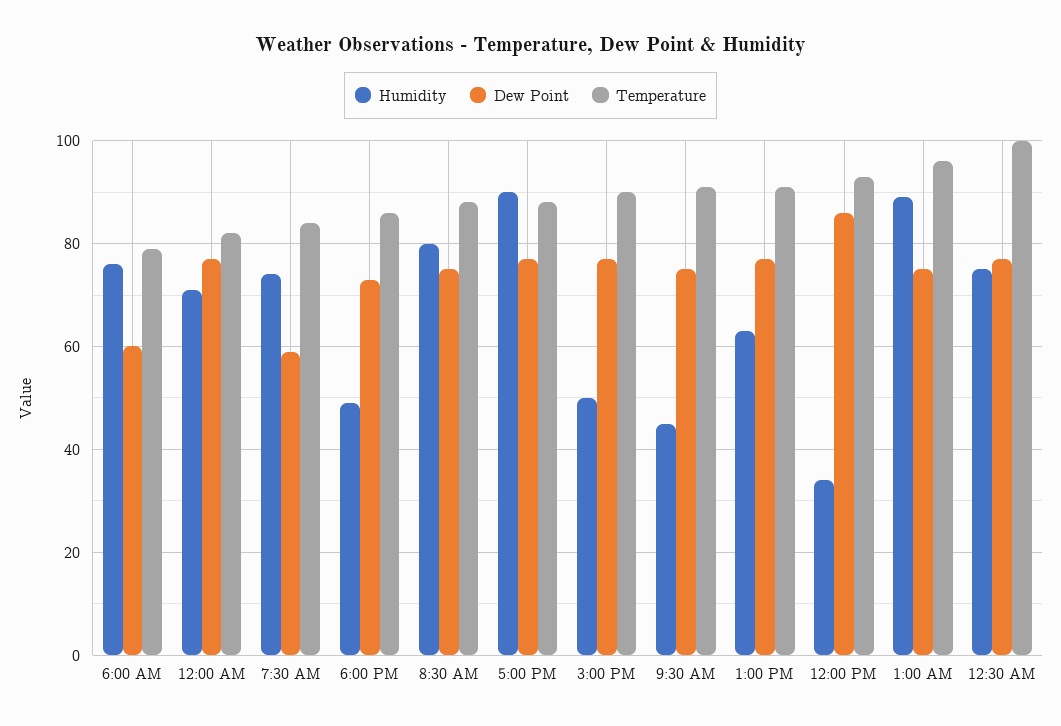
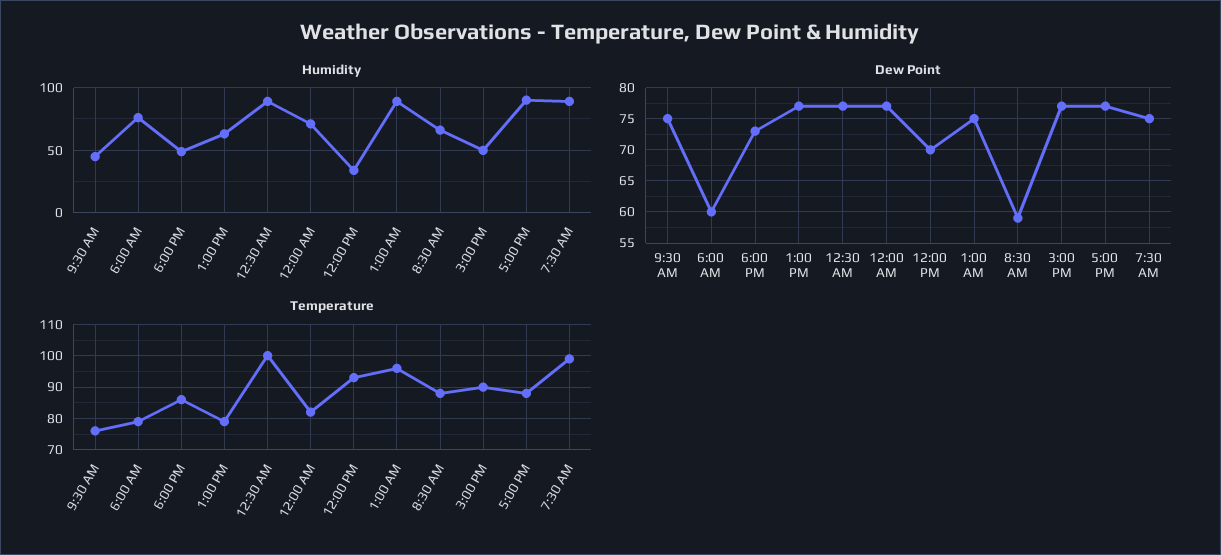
Humidity, 7:30 AM: 75 -> 90
Dew Point, 7:30 AM: 60 -> 75
Temperature, 7:30 AM: 85 -> 100
Humidity, 8:30 AM: 80 -> 65
Dew Point, 8:30 AM: 75 -> 59
Temperature, 9:30 AM: 90 -> 75
Temperature, 1:00 PM: 90 -> 80
Dew Point, 12:00 PM: 85 -> 70
Humidity, 12:30 AM: 75 -> 90

